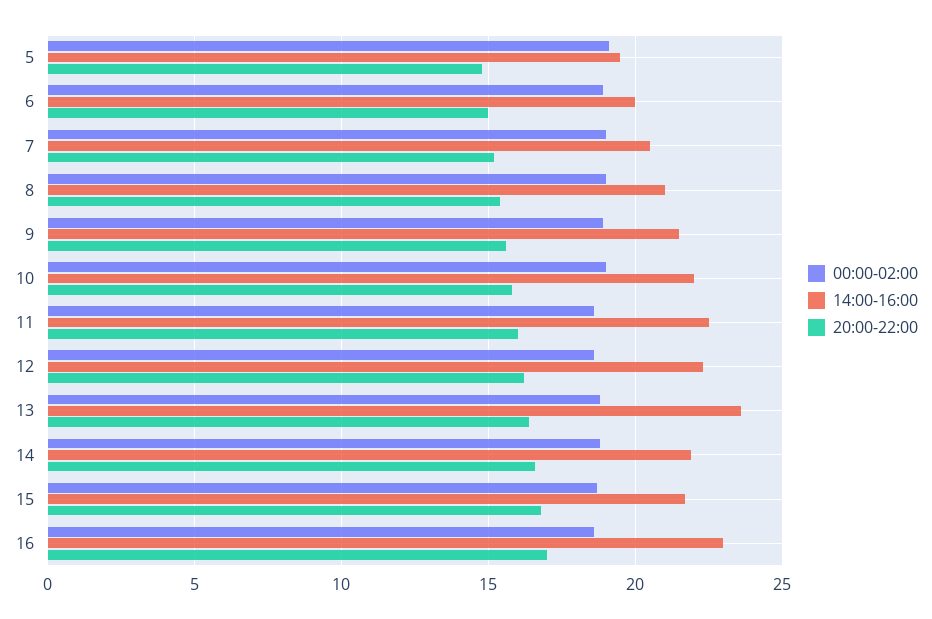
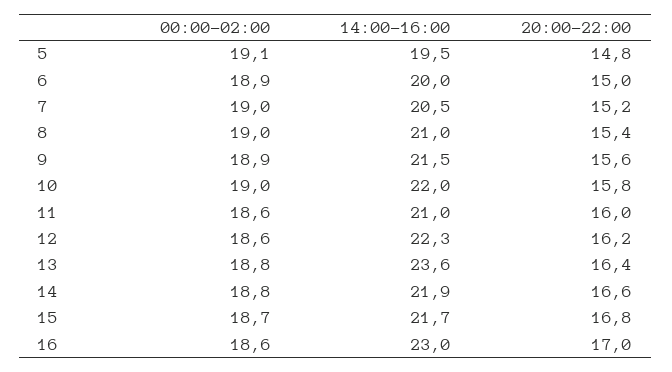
14:00-16:00, 11: 22.5 -> 21

